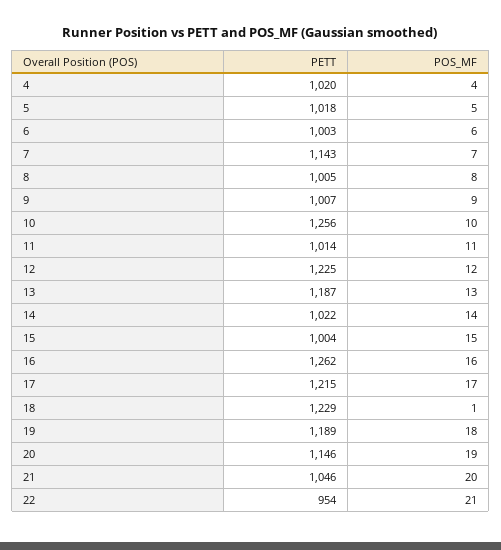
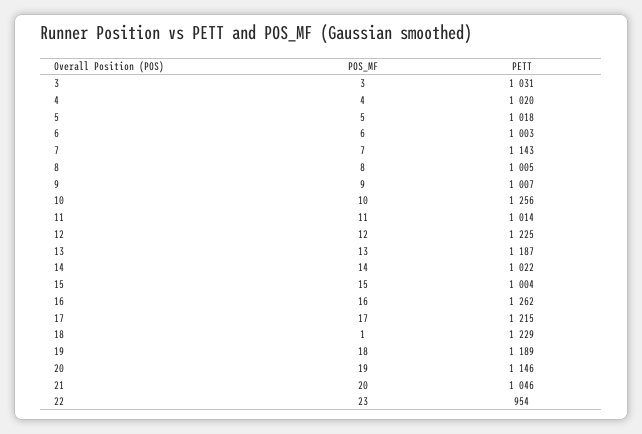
POS_MF, 22: 21 -> 23
POS_MF, 3: none -> 3
PETT, 3: none -> 1031

